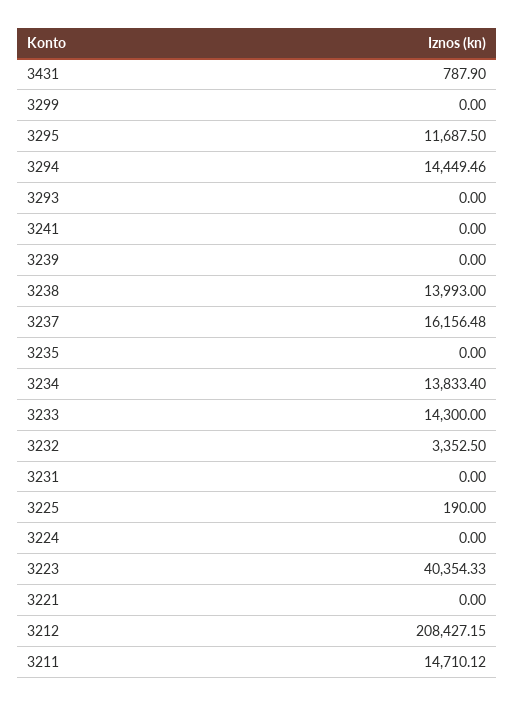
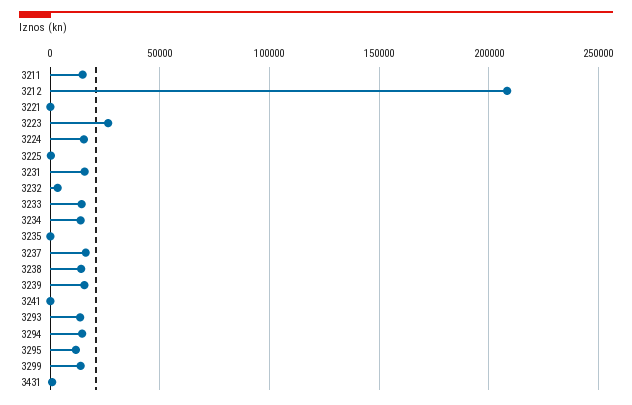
3299: 0 -> 15000
3293: 0 -> 15000
3239: 0 -> 15000
3231: 0 -> 15000
3224: 0 -> 15000
3223: 40354.33 -> 25000

